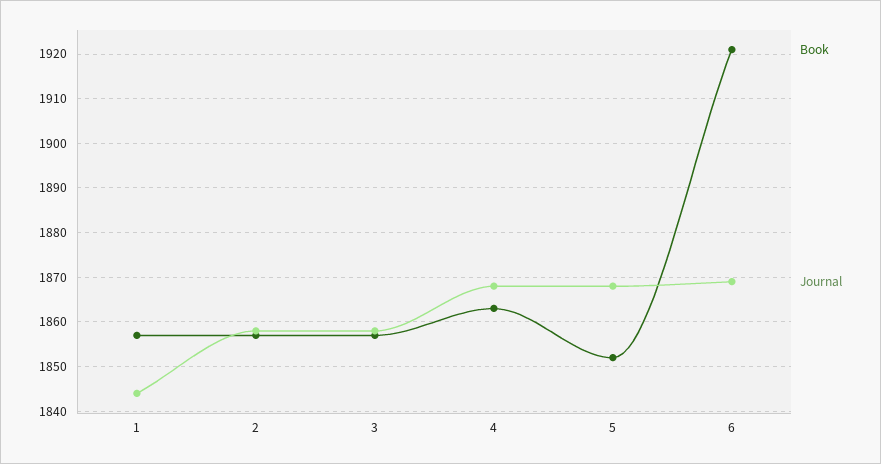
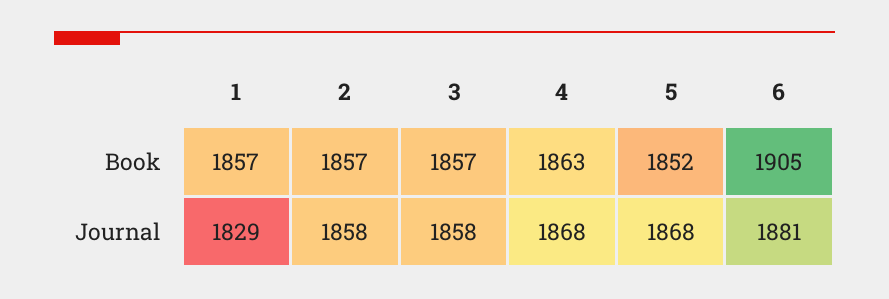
Journal, 1: 1845 -> 1829
Book, 6: 1920 -> 1905
Journal, 6: 1870 -> 1881

